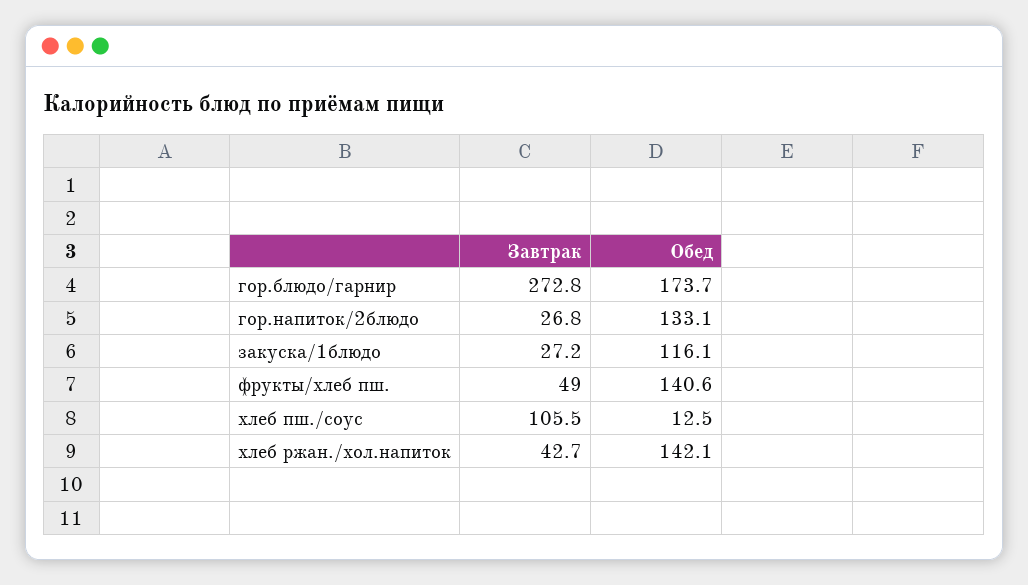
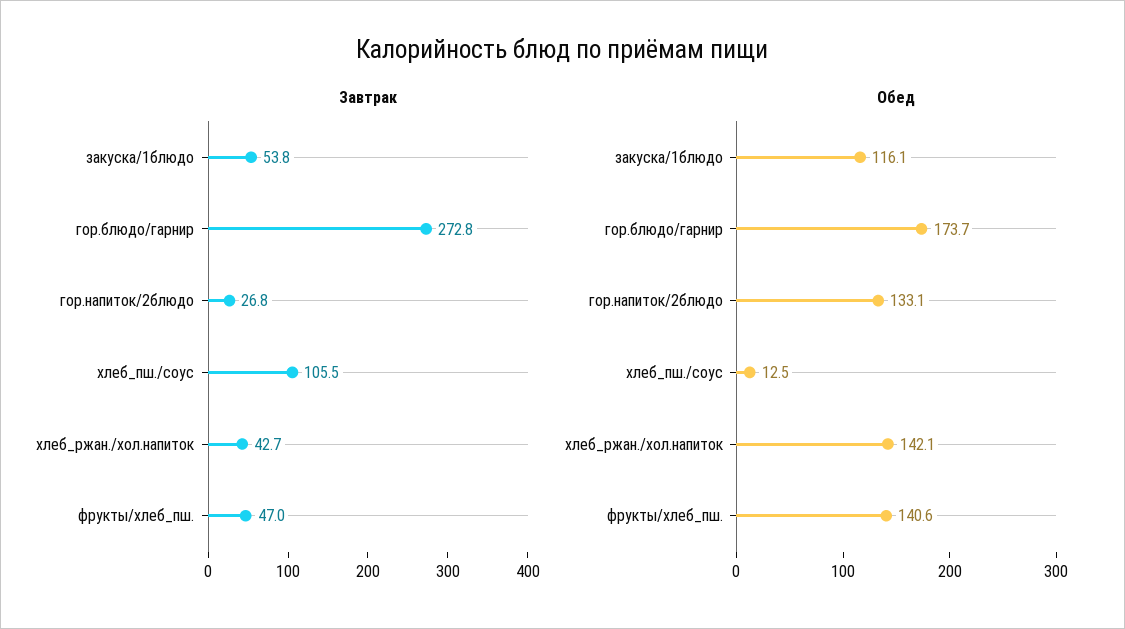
Завтрак, закуска/1блюдо: 27.2 -> 53.8
Завтрак, фрукты/хлеб пш.: 49 -> 47

